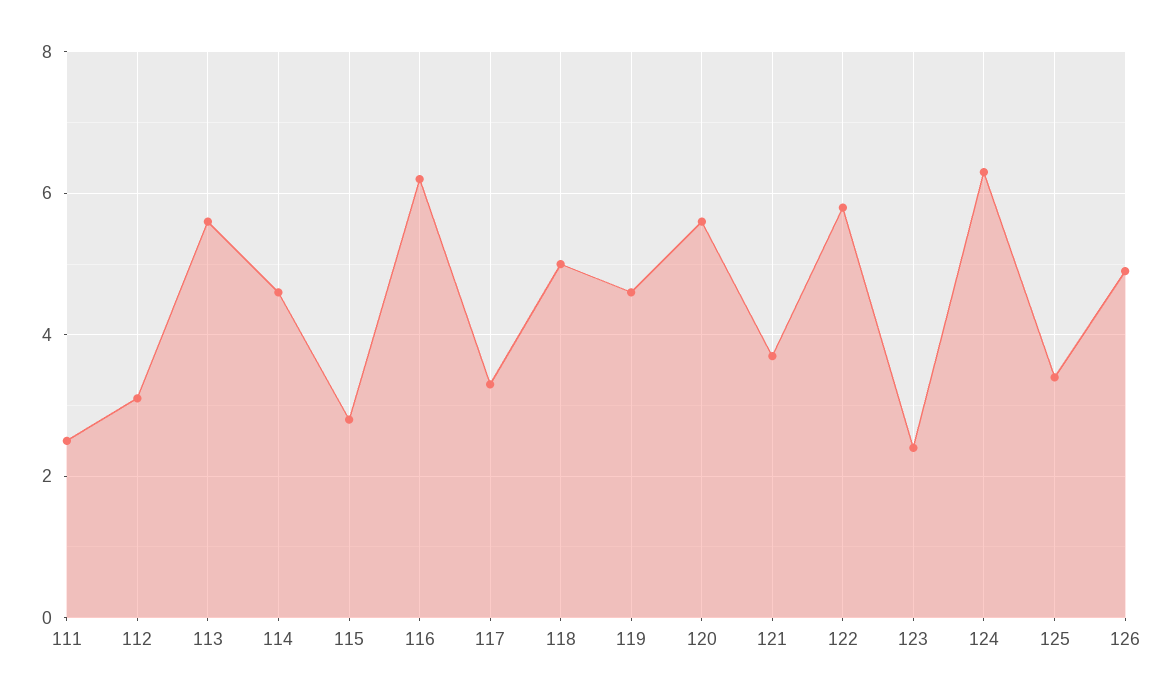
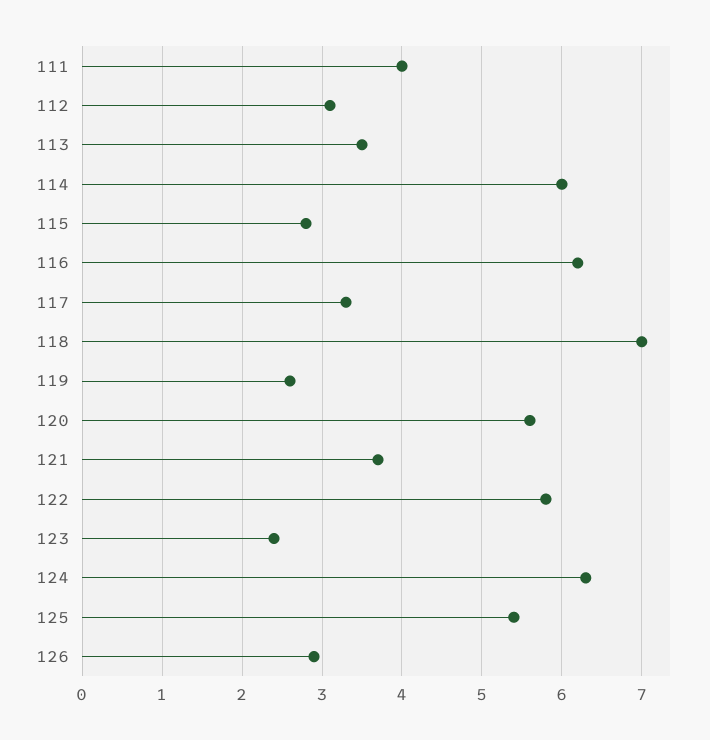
111: 2.5 -> 4
113: 5.5 -> 3.5
114: 4.5 -> 6
118: 5 -> 7
119: 4.5 -> 2.6
125: 3.5 -> 5.4
126: 5 -> 2.9

